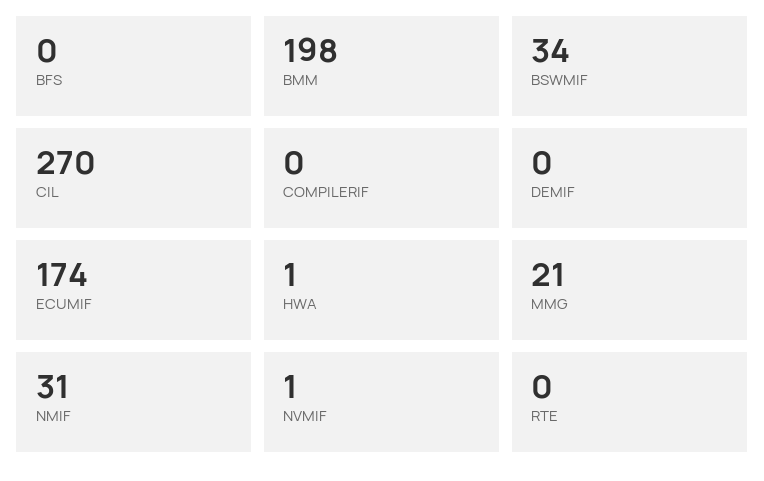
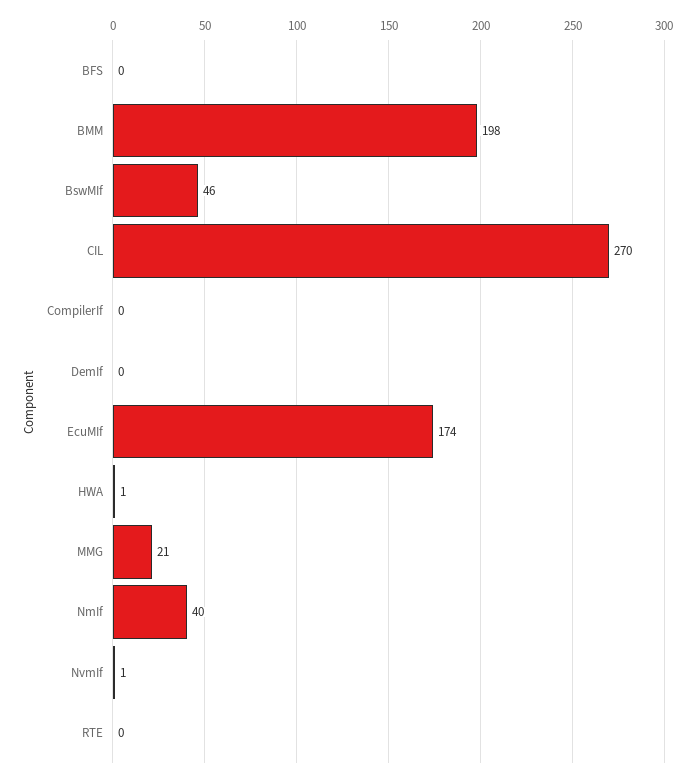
BSWMIF: 34 -> 46
NMIF: 31 -> 40

